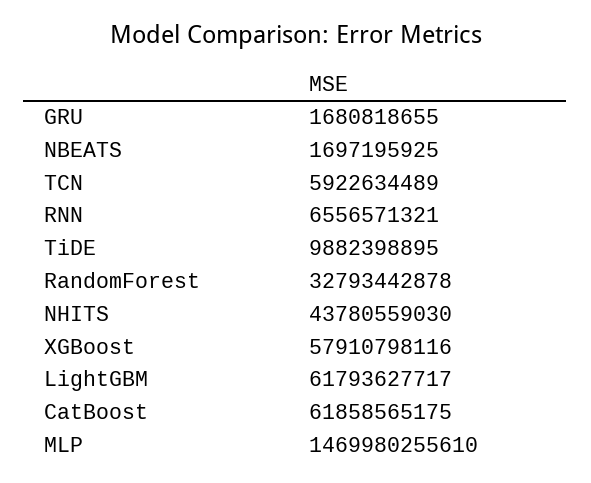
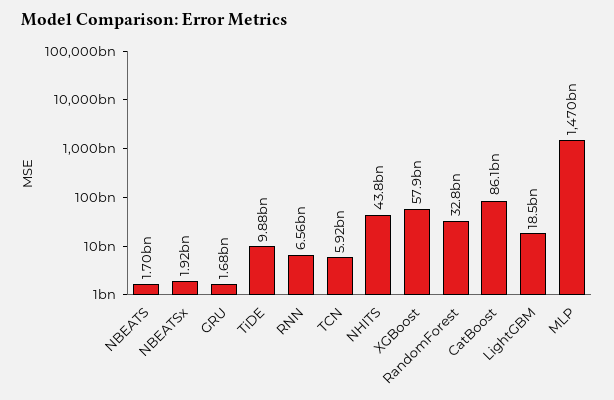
LightGBM: 61793627717 -> 18500000000
CatBoost: 61858565175 -> 86100000000
NBEATSx: none -> 1920000000

